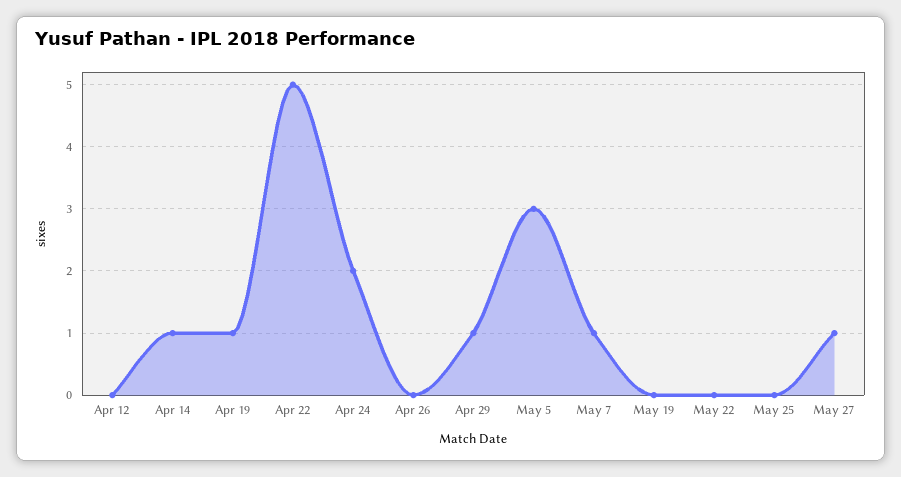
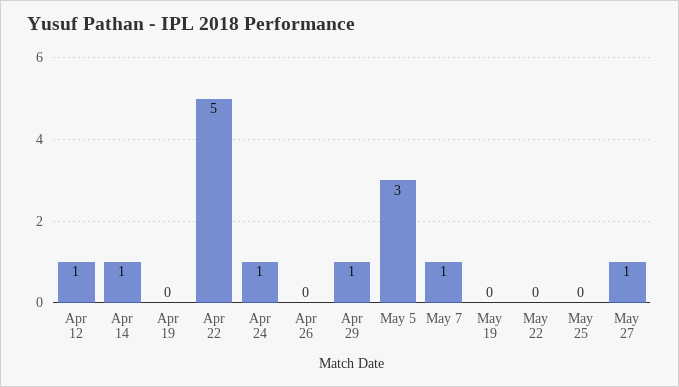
Apr 12: 0 -> 1
Apr 19: 1 -> 0
Apr 24: 2 -> 1

